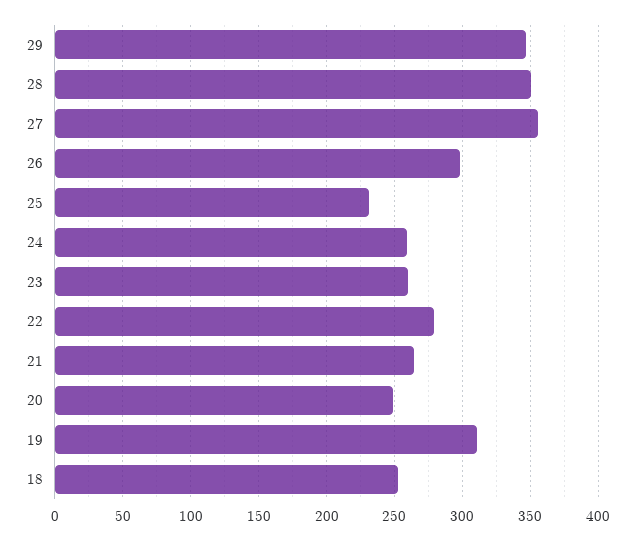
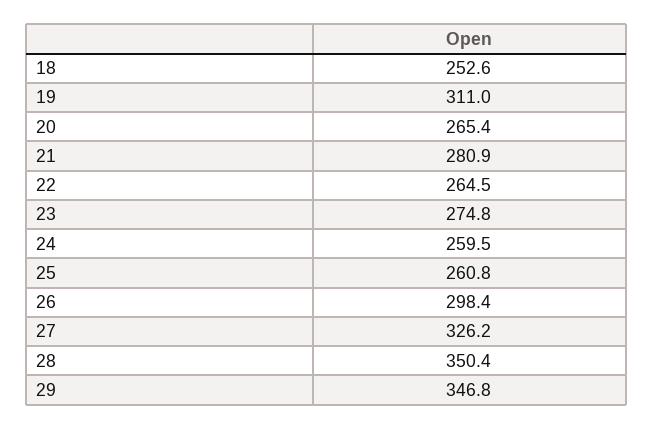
27: 355 -> 326.2
25: 230 -> 260.8
23: 260 -> 274.8
22: 280 -> 264.5
21: 265 -> 280.9
20: 250 -> 265.4

